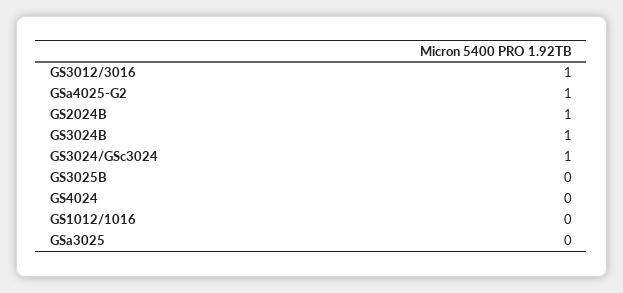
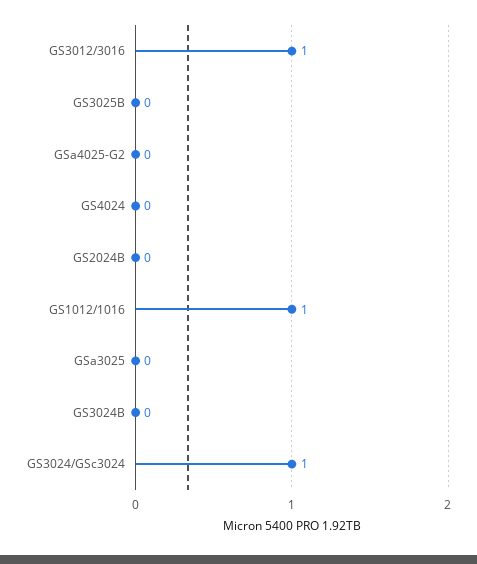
GSa4025-G2: 1 -> 0
GS2024B: 1 -> 0
GS3024B: 1 -> 0
GS1012/1016: 0 -> 1

